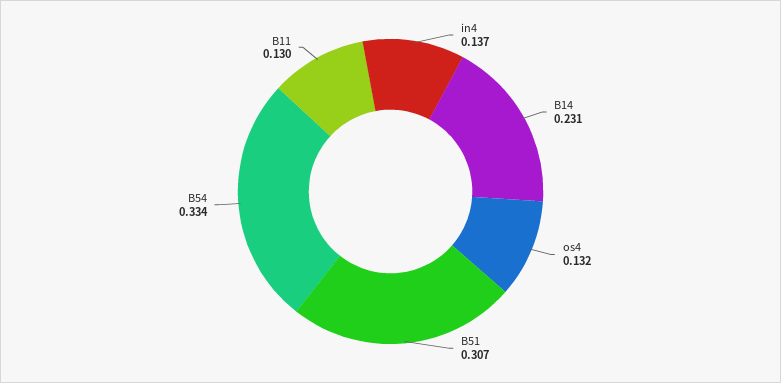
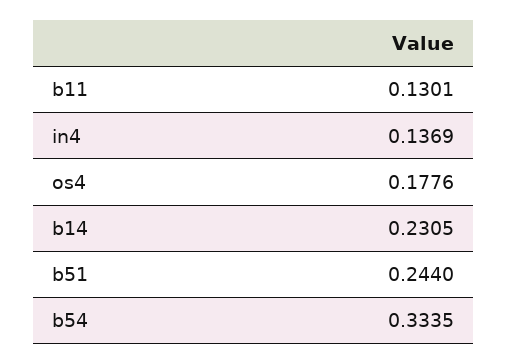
os4: 0.132 -> 0.1776
B51: 0.307 -> 0.244

